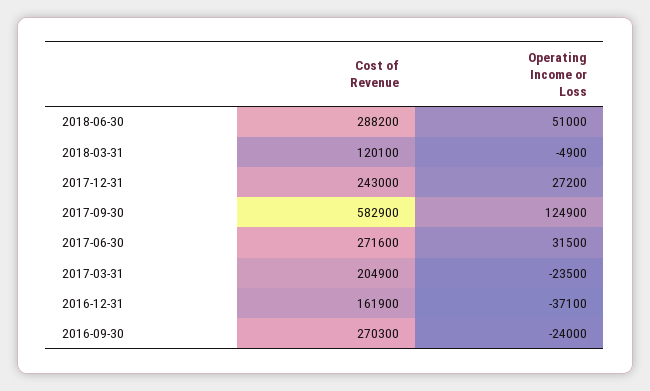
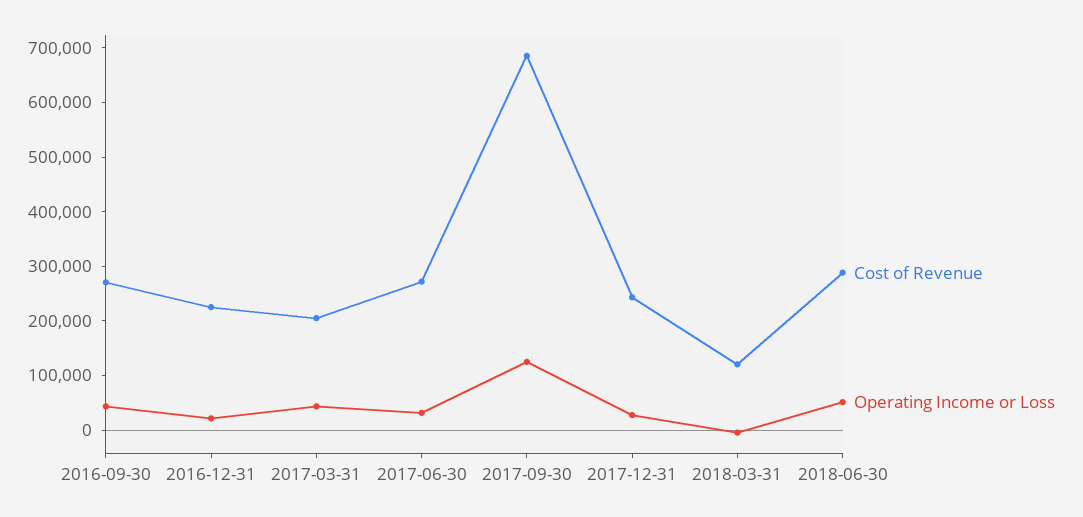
Cost of Revenue, 2017-09-30: 582900 -> 680000
Operating Income or Loss, 2017-03-31: -23500 -> 40000
Cost of Revenue, 2016-12-31: 161900 -> 220000
Operating Income or Loss, 2016-12-31: -37100 -> 20000
Operating Income or Loss, 2016-09-30: -24000 -> 40000

